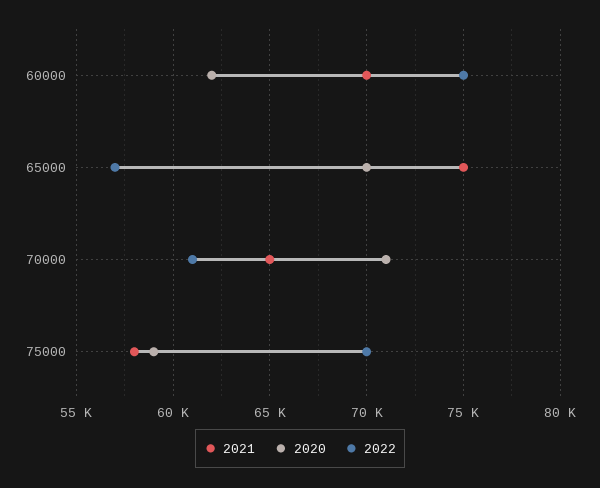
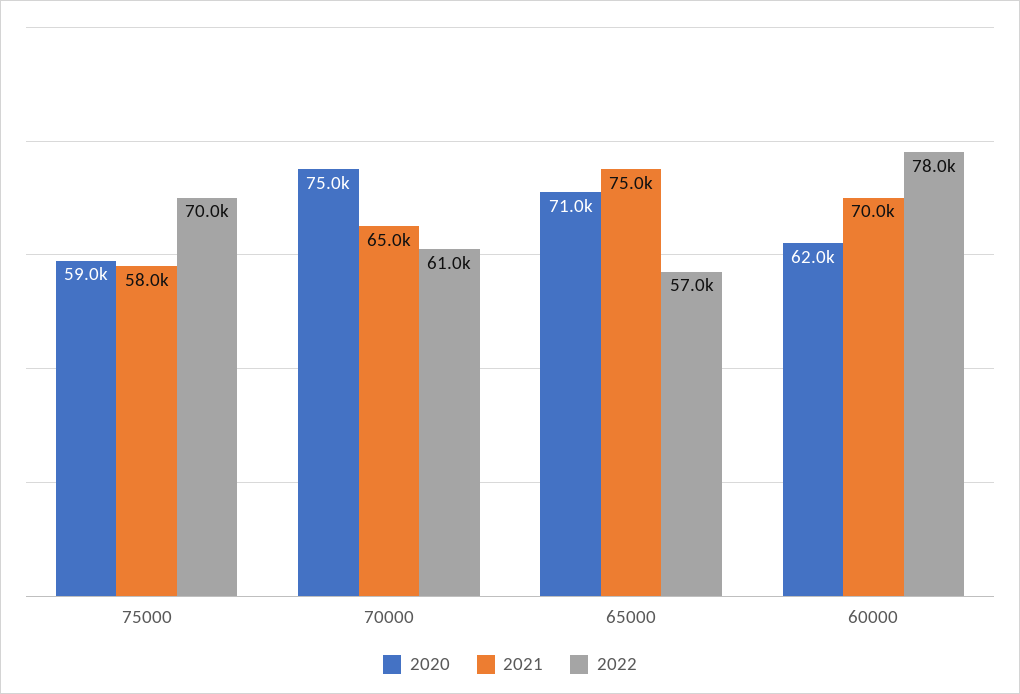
2022, 60000: 75000 -> 78000
2020, 65000: 70000 -> 71000
2020, 70000: 71000 -> 75000

